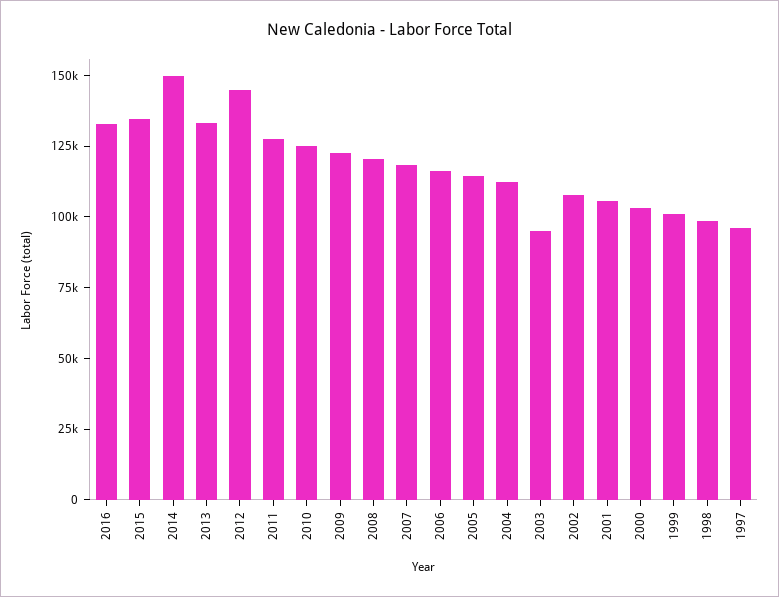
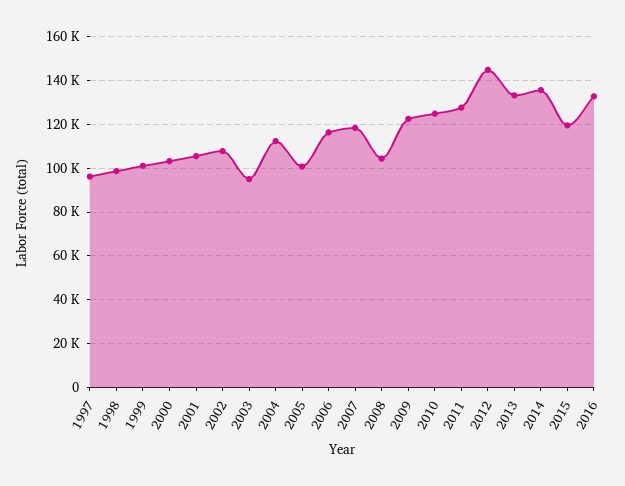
2015: 135000 -> 120000
2014: 150000 -> 135000
2008: 120000 -> 105000
2005: 115000 -> 100000

